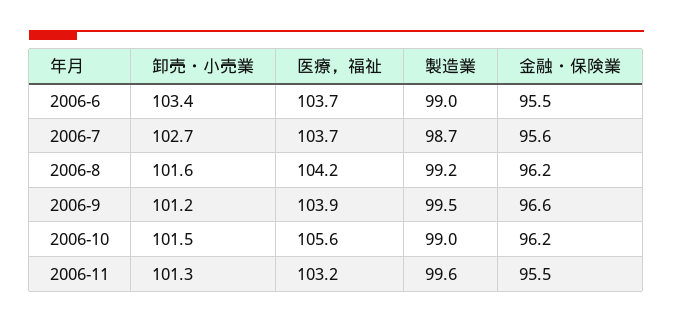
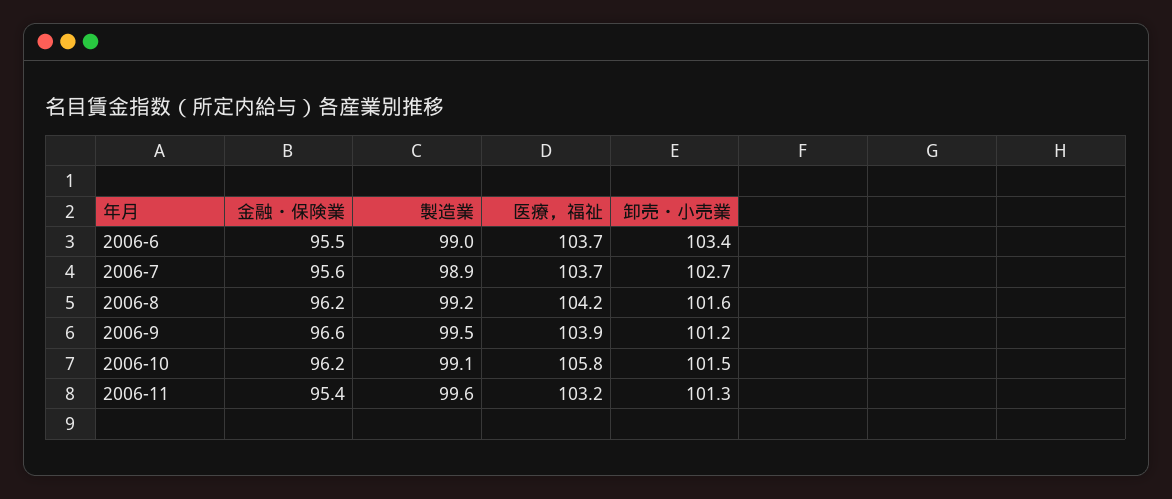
製造業, 2006-7: 98.7 -> 98.9
医療，福祉, 2006-10: 105.6 -> 105.8
製造業, 2006-10: 99 -> 99.1
金融・保険業, 2006-11: 95.5 -> 95.4

